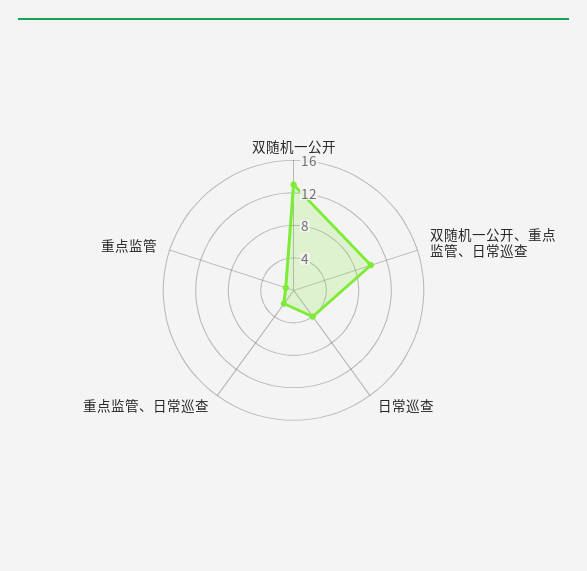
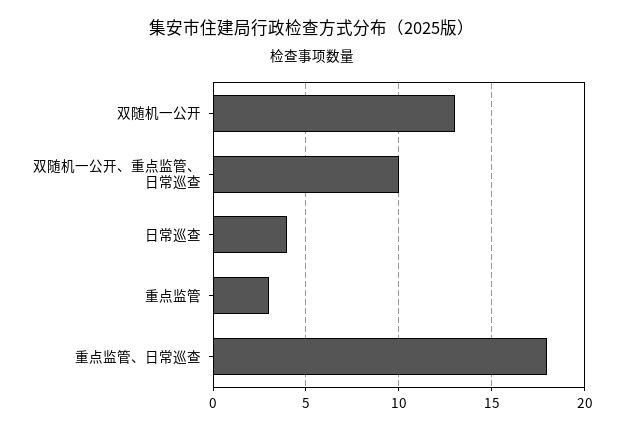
重点监管、日常巡查: 2 -> 18
重点监管: 1 -> 3

